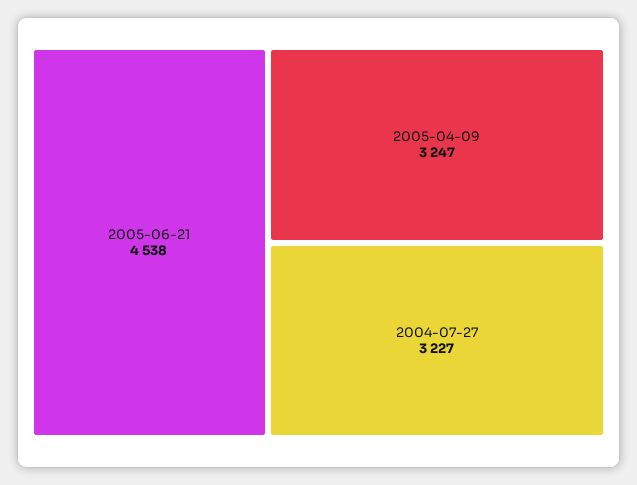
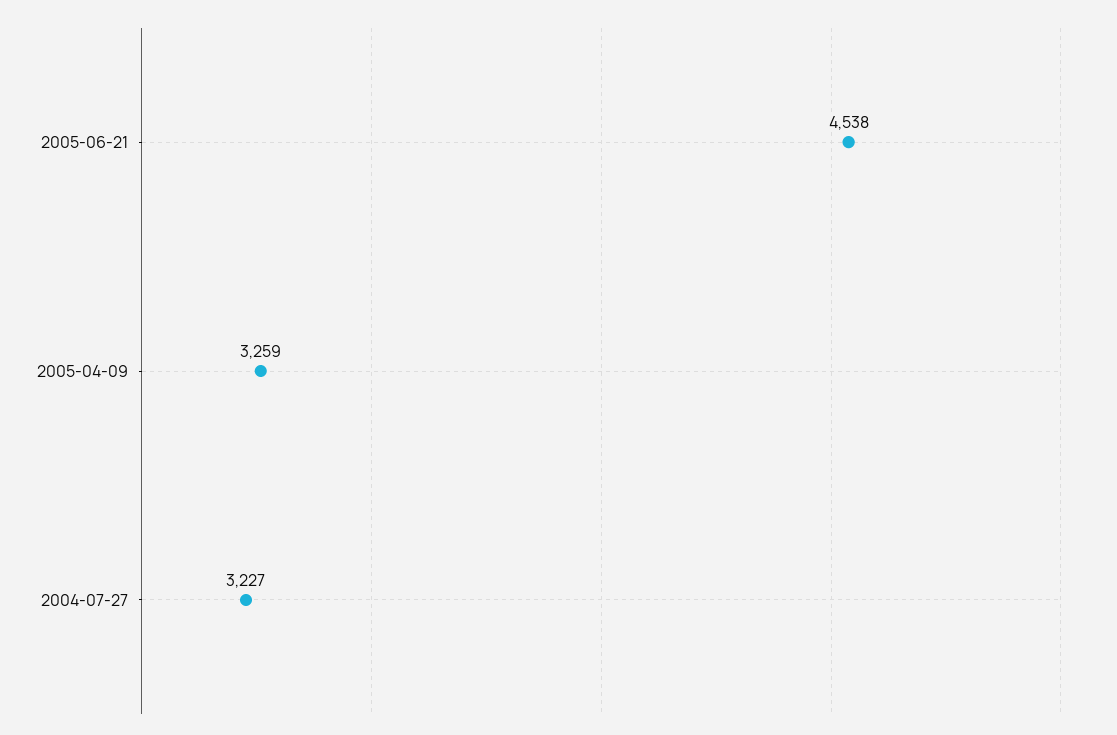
2005-04-09: 3247 -> 3259

